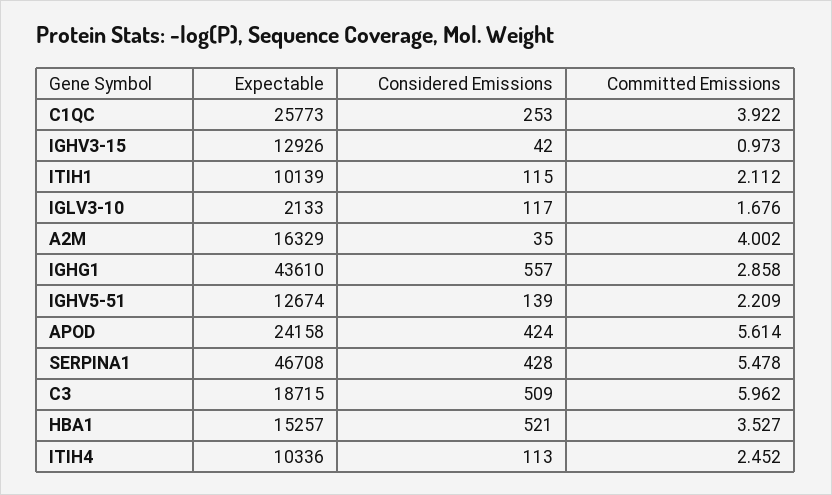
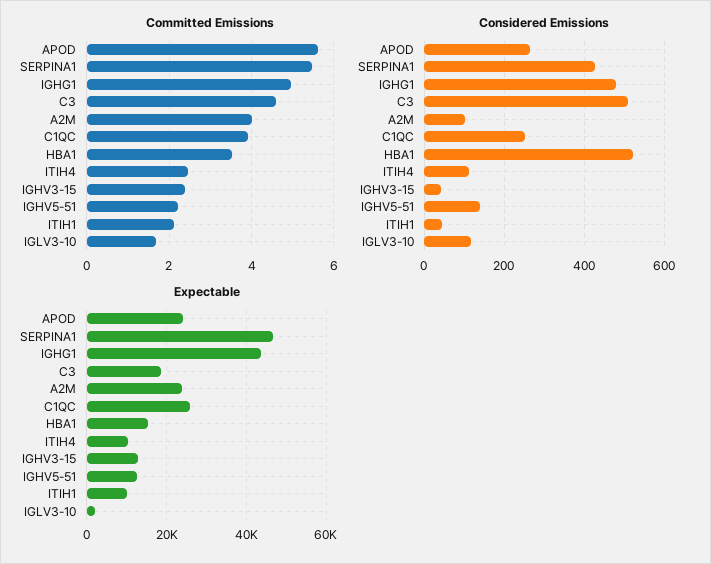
Committed Emissions, IGHV3-15: 0.973 -> 2.4
Considered Emissions, ITIH1: 115 -> 40
Expectable, A2M: 16329 -> 24000
Considered Emissions, A2M: 35 -> 100
Considered Emissions, IGHG1: 557 -> 480
Committed Emissions, IGHG1: 2.858 -> 5
Considered Emissions, APOD: 424 -> 260
Committed Emissions, C3: 5.962 -> 4.6

